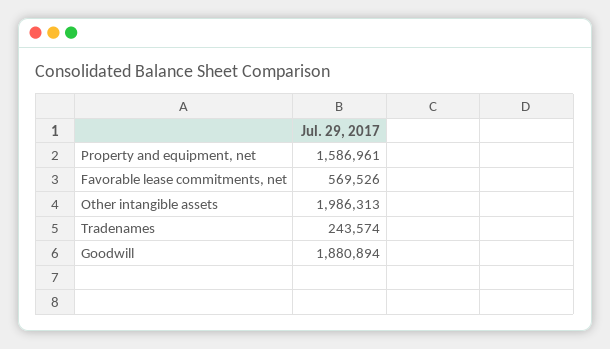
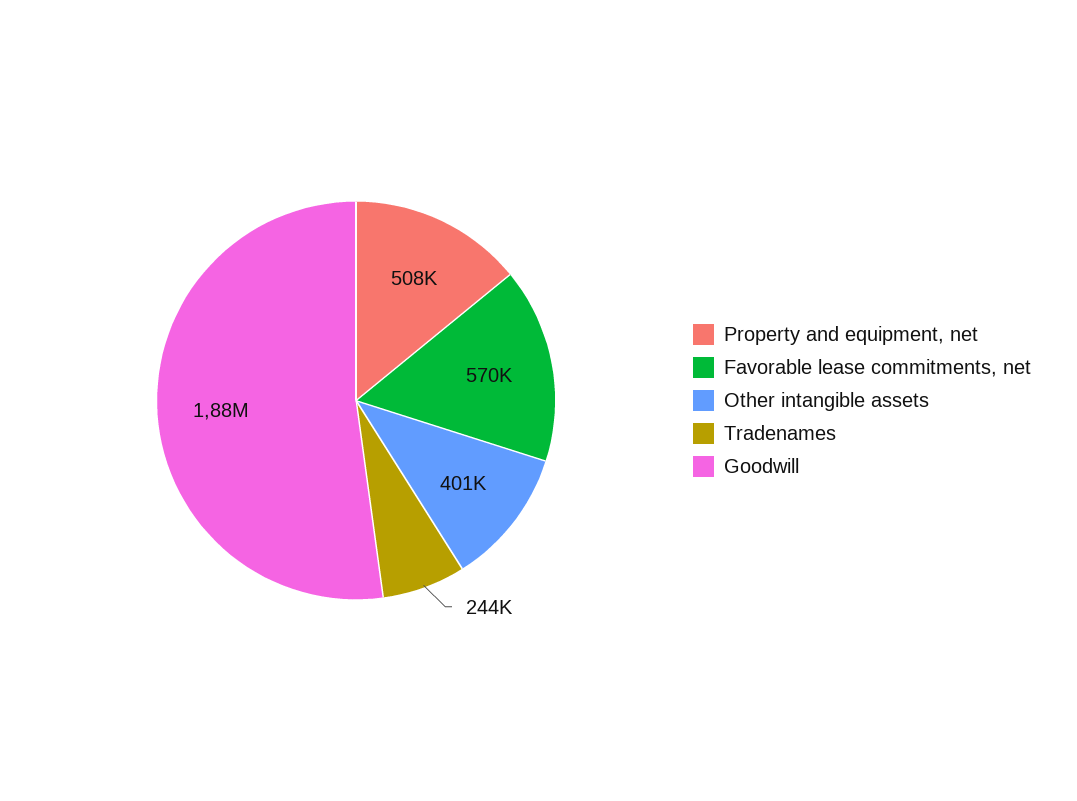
Property and equipment, net: 1586961 -> 508000
Other intangible assets: 1986313 -> 401000

